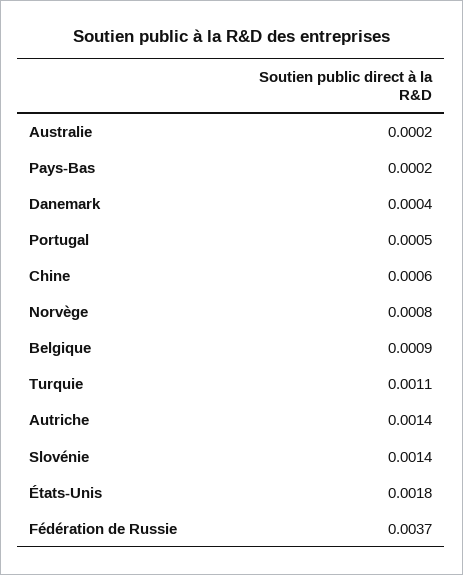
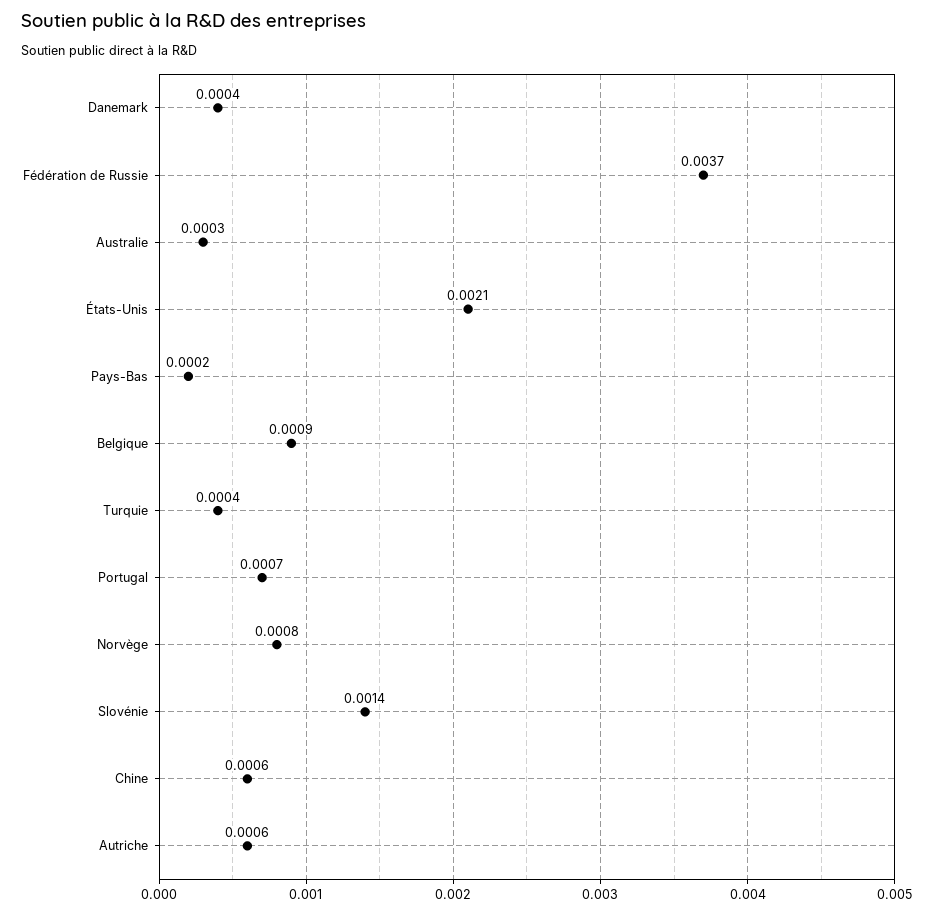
Australie: 0.0002 -> 0.0003
Portugal: 0.0005 -> 0.0007
Turquie: 0.0011 -> 0.0004
Autriche: 0.0014 -> 0.0006
États-Unis: 0.0018 -> 0.0021

